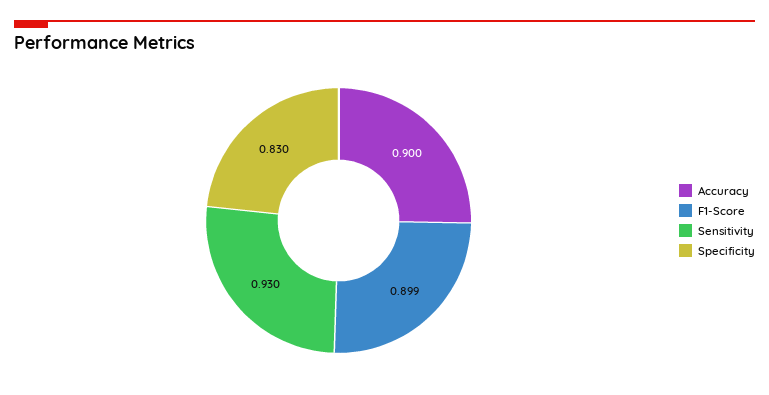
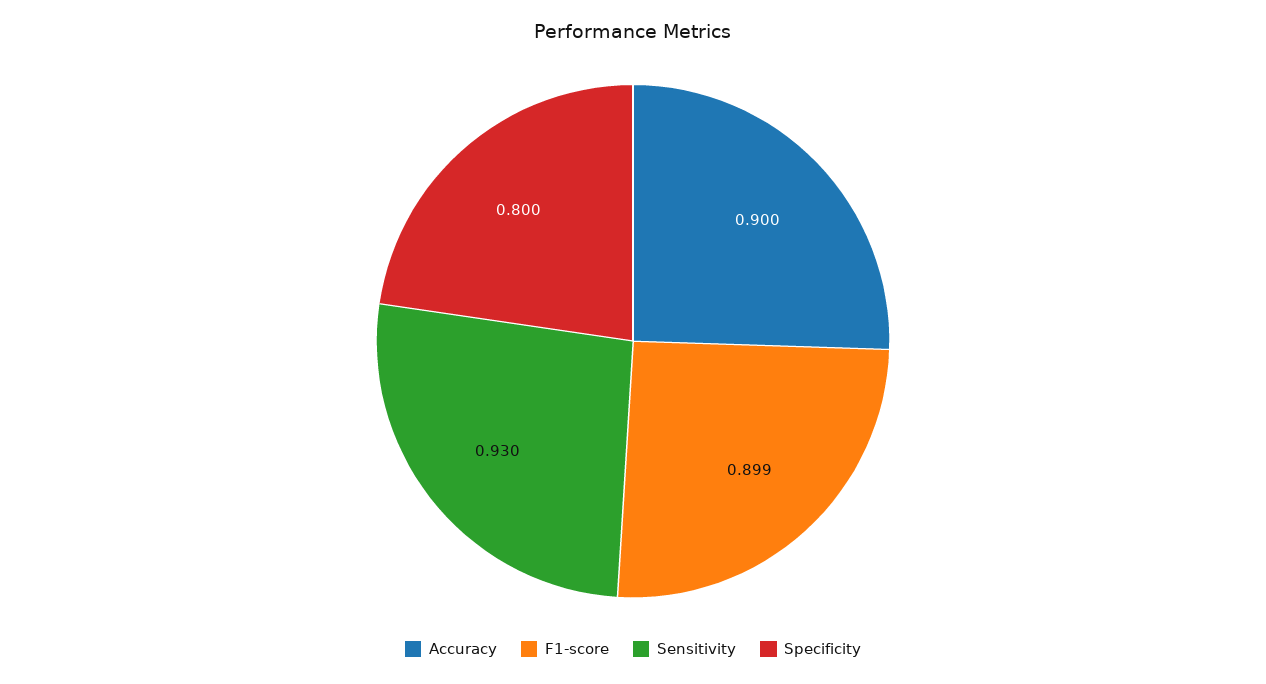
Specificity: 0.83 -> 0.8

